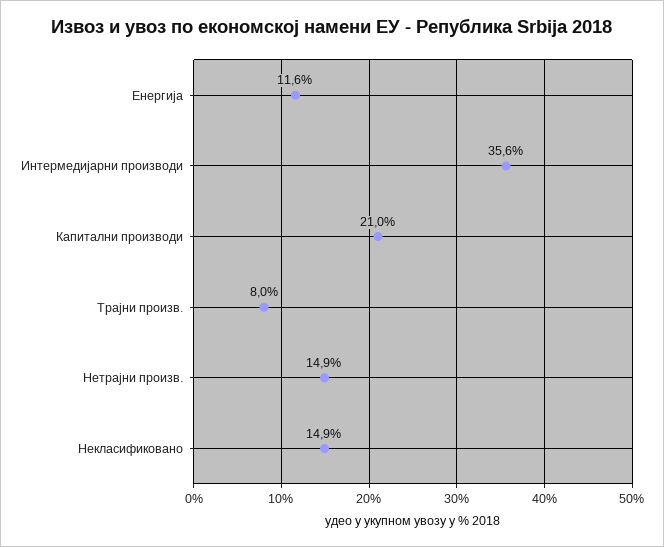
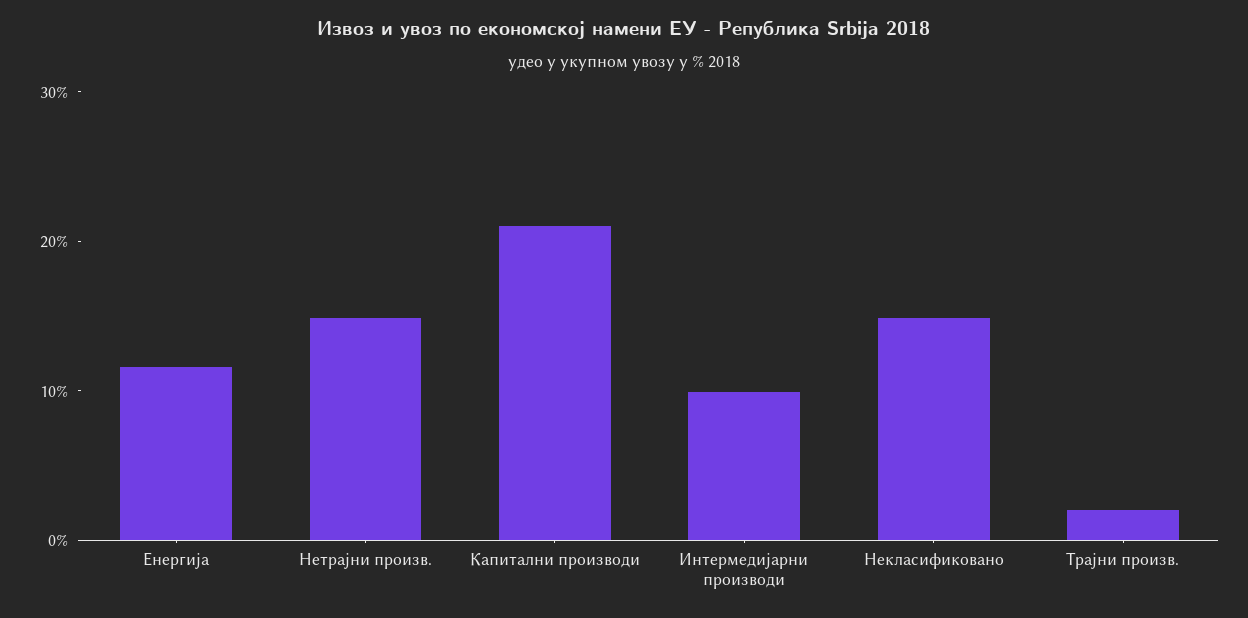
Интермедијарни производи: 35.6 -> 10
Трајни произв.: 8 -> 2

